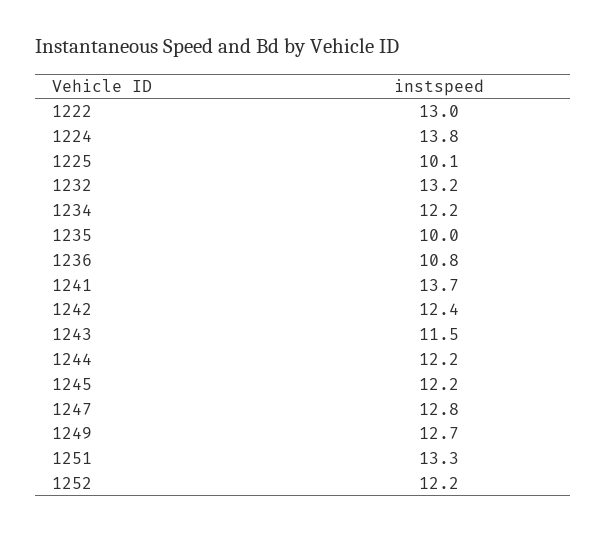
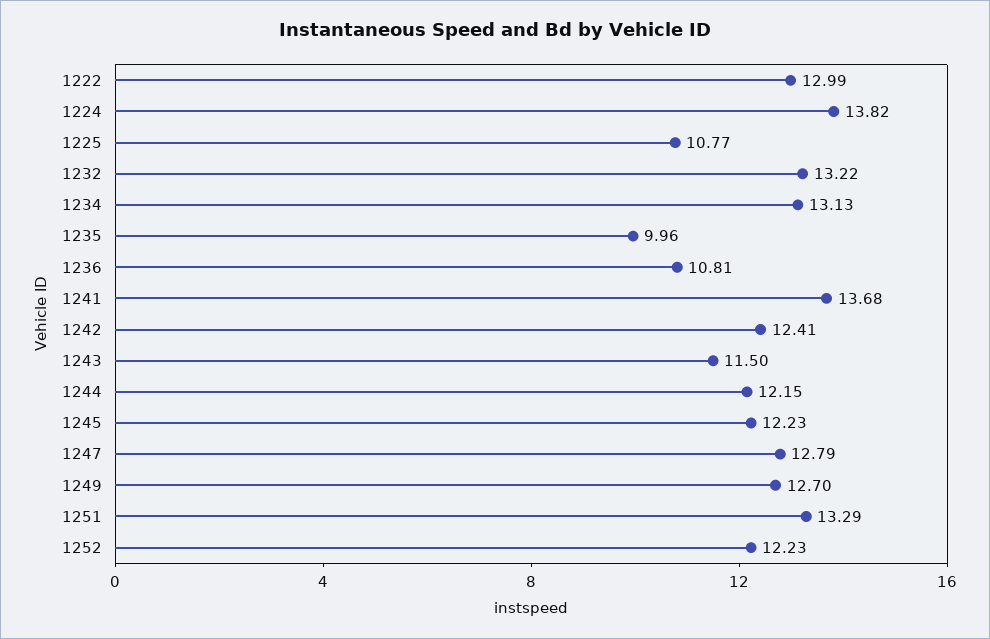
1225: 10.1 -> 10.77
1234: 12.2 -> 13.13

